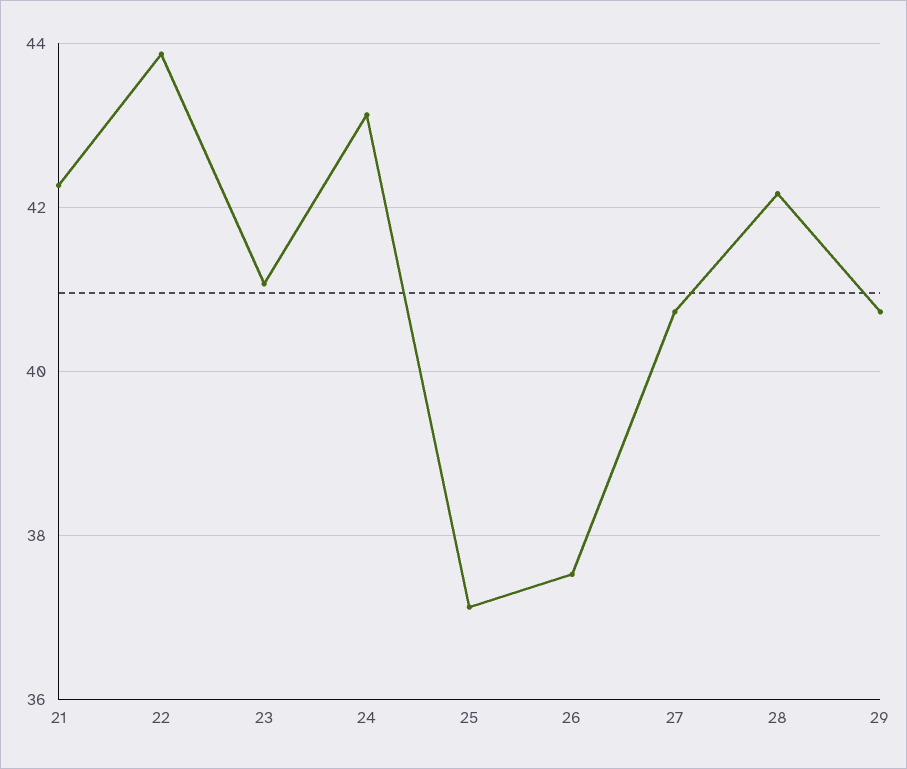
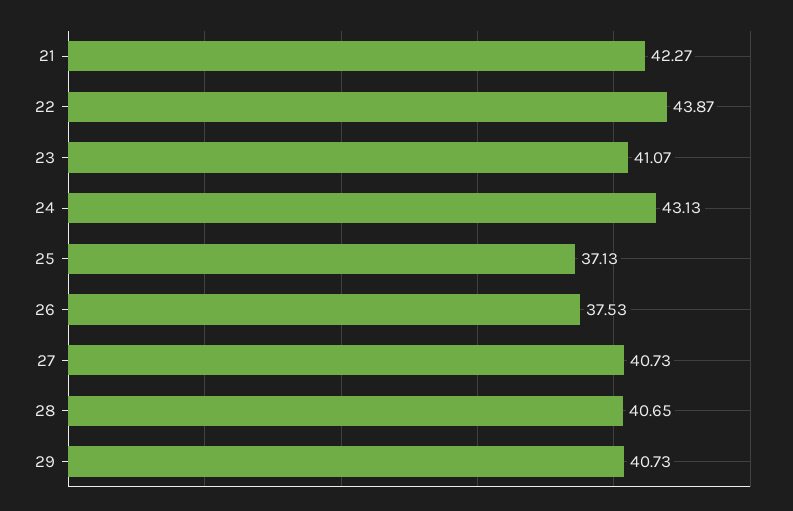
28: 42.2 -> 40.65

